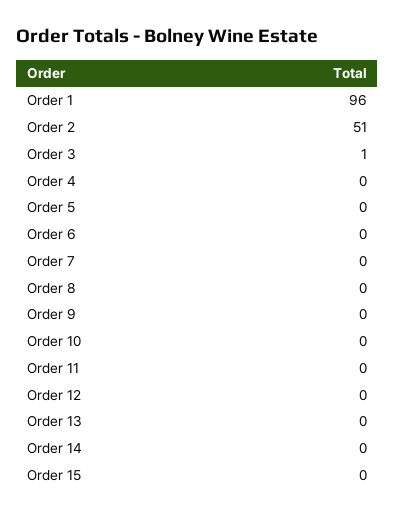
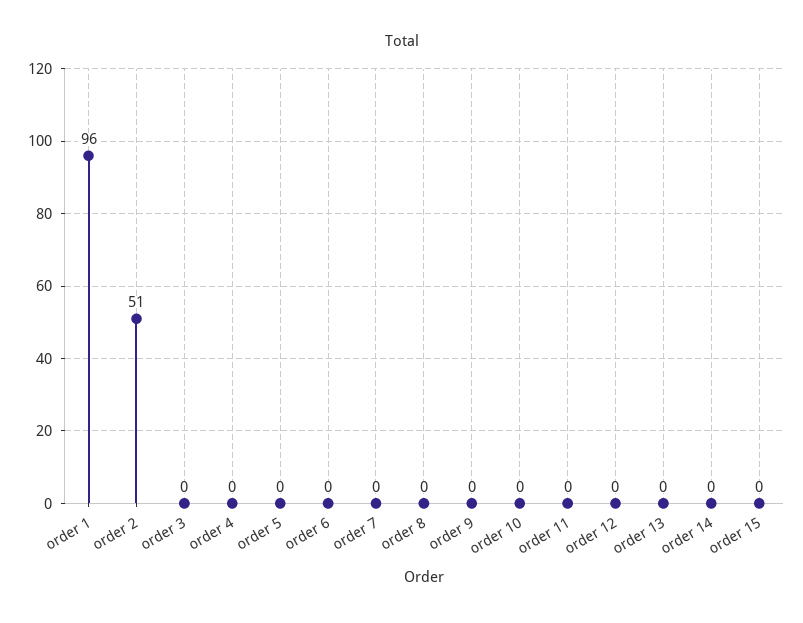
Order 3: 1 -> 0

